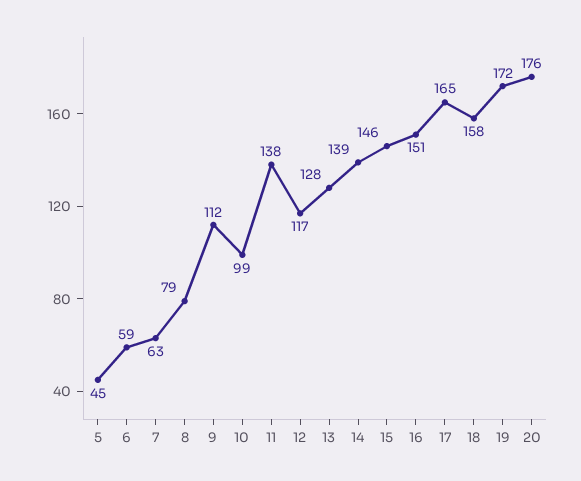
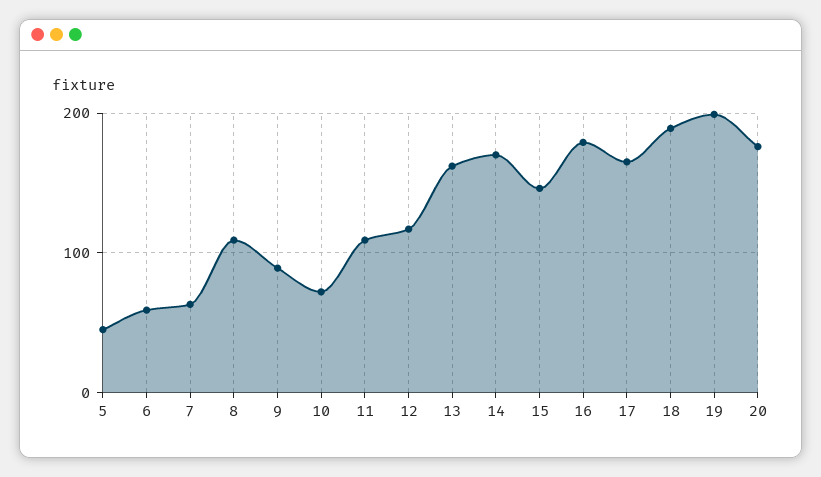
8: 79 -> 110
9: 112 -> 90
10: 99 -> 70
11: 138 -> 110
13: 128 -> 160
14: 139 -> 170
16: 151 -> 180
18: 158 -> 190
19: 172 -> 200

